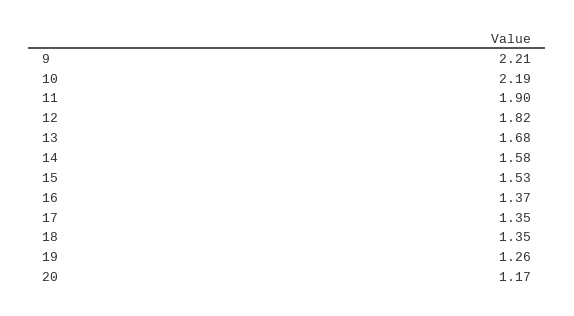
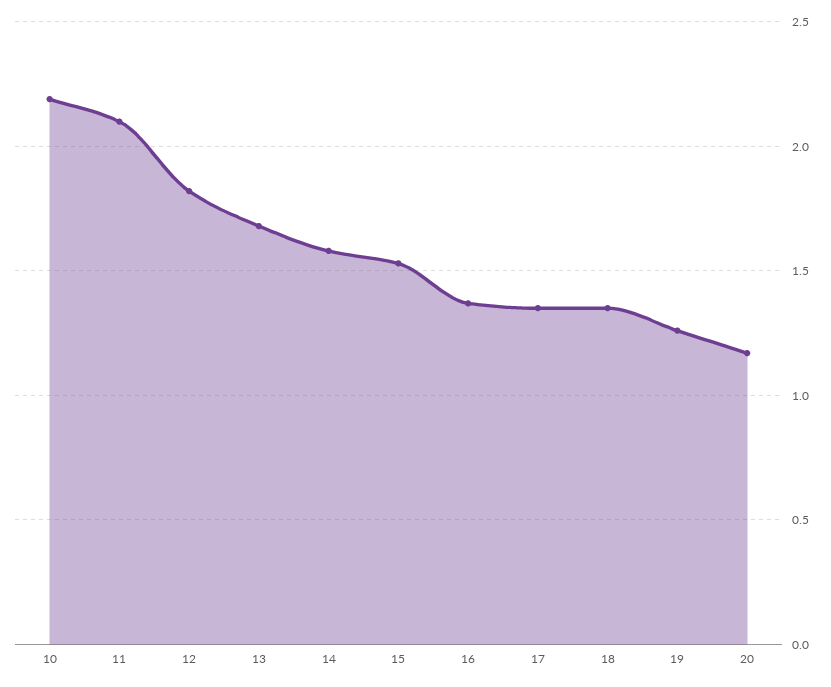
9: 2.21 -> none
11: 1.9 -> 2.1

